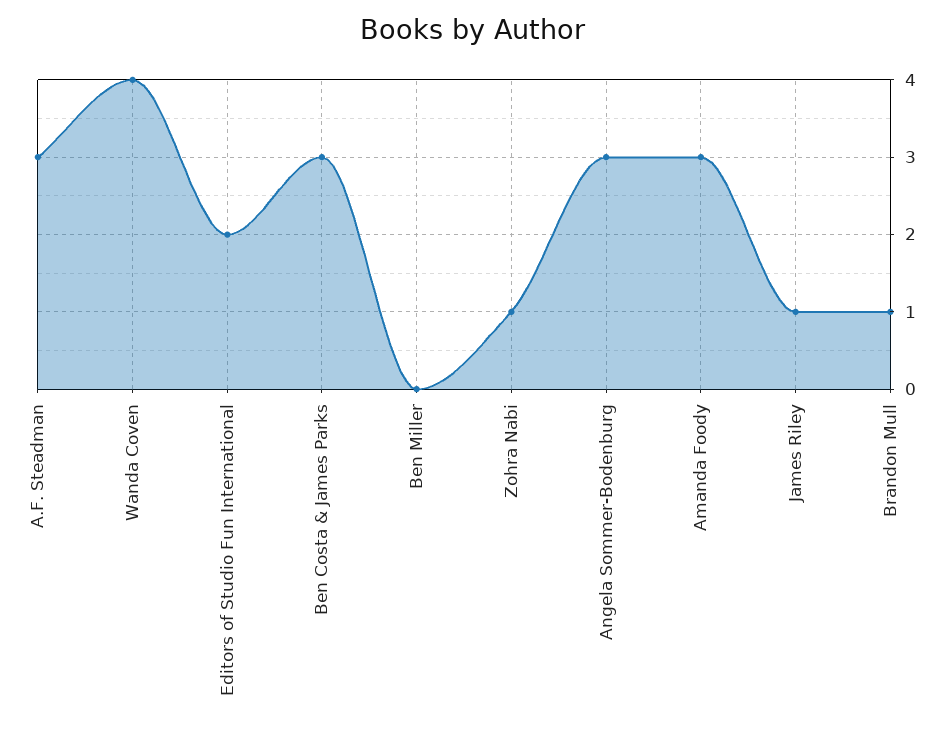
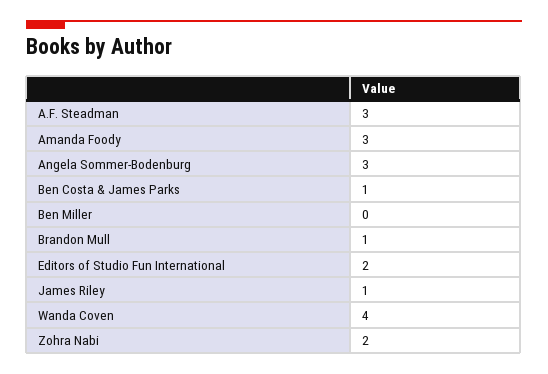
Ben Costa & James Parks: 3 -> 1
Zohra Nabi: 1 -> 2

